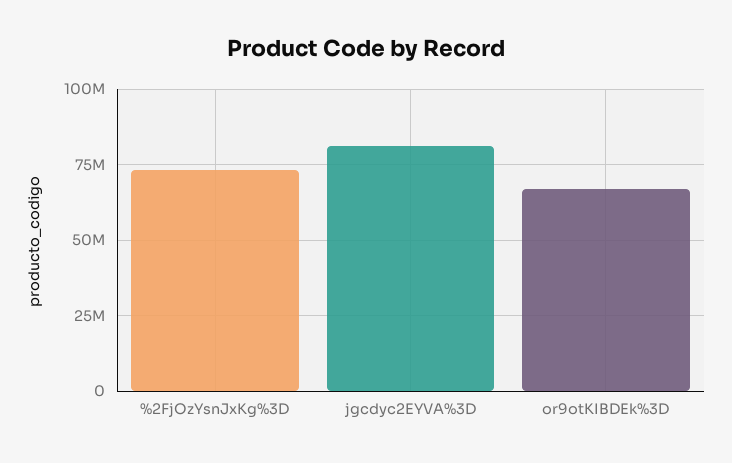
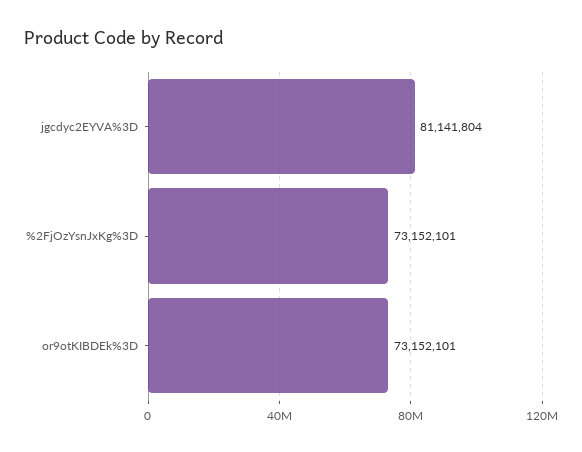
or9otKIBDEk%3D: 67500000 -> 73152101

